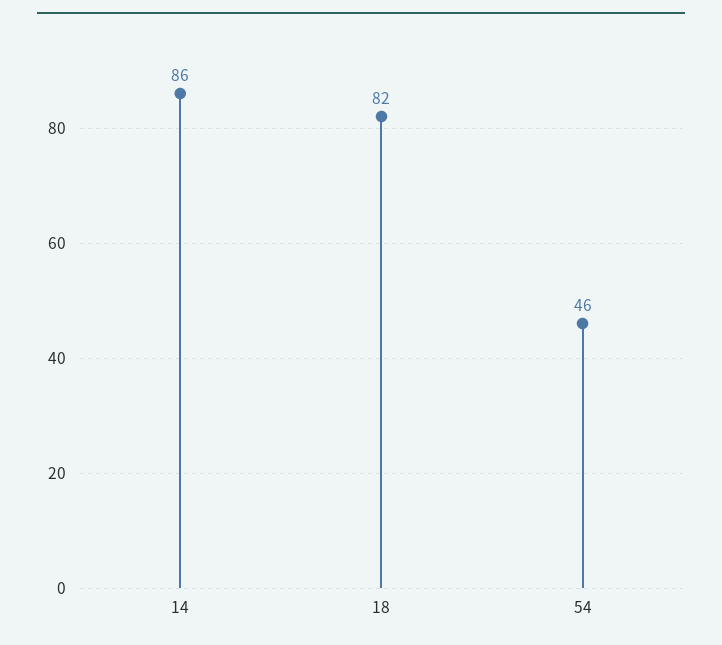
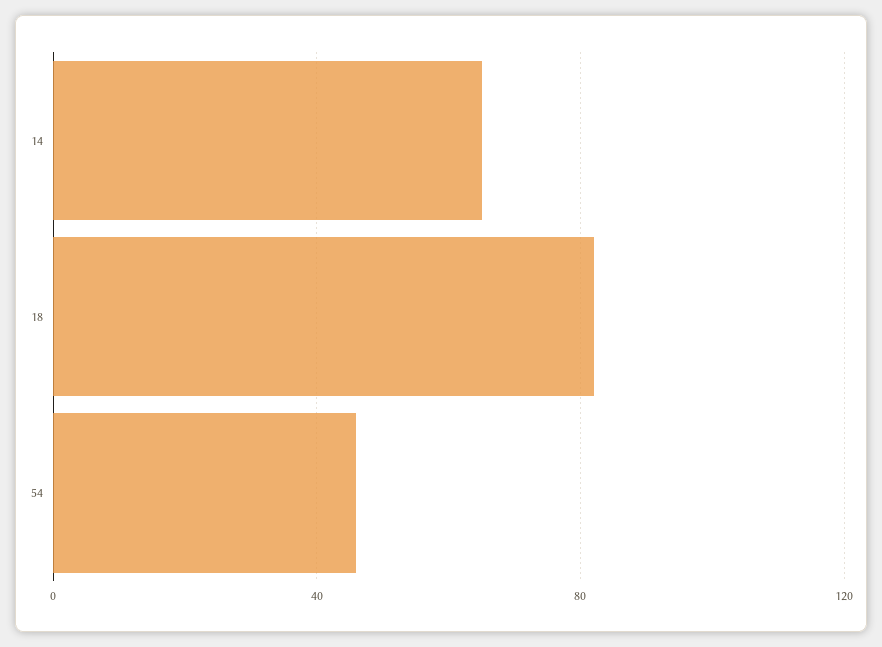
14: 86 -> 65

